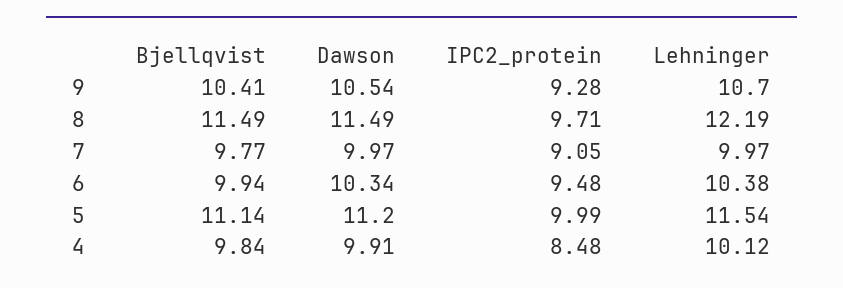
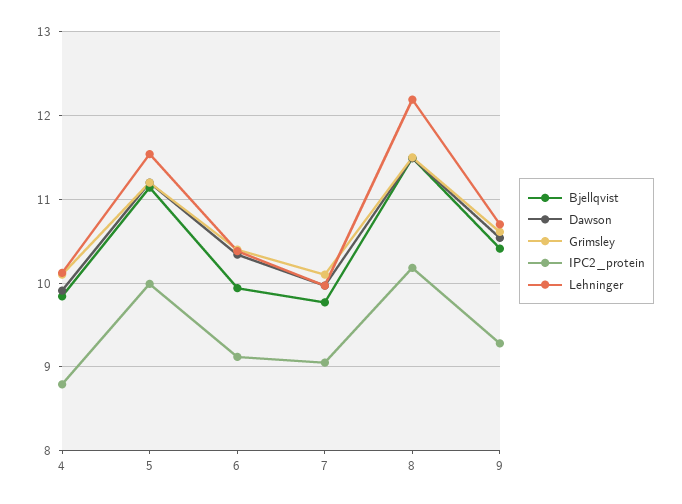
IPC2_protein, 8: 9.71 -> 10.2
IPC2_protein, 6: 9.48 -> 9.1
IPC2_protein, 4: 8.48 -> 8.8
Grimsley, 4: none -> 10.1
Grimsley, 5: none -> 11.2
Grimsley, 6: none -> 10.4
Grimsley, 7: none -> 10.1
Grimsley, 8: none -> 11.5
Grimsley, 9: none -> 10.6

